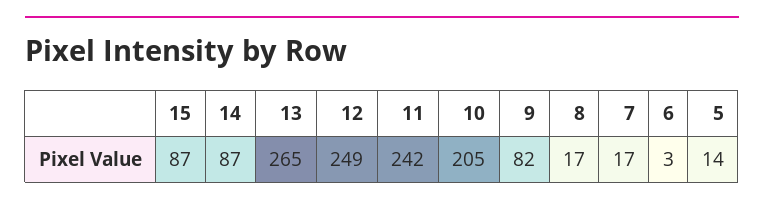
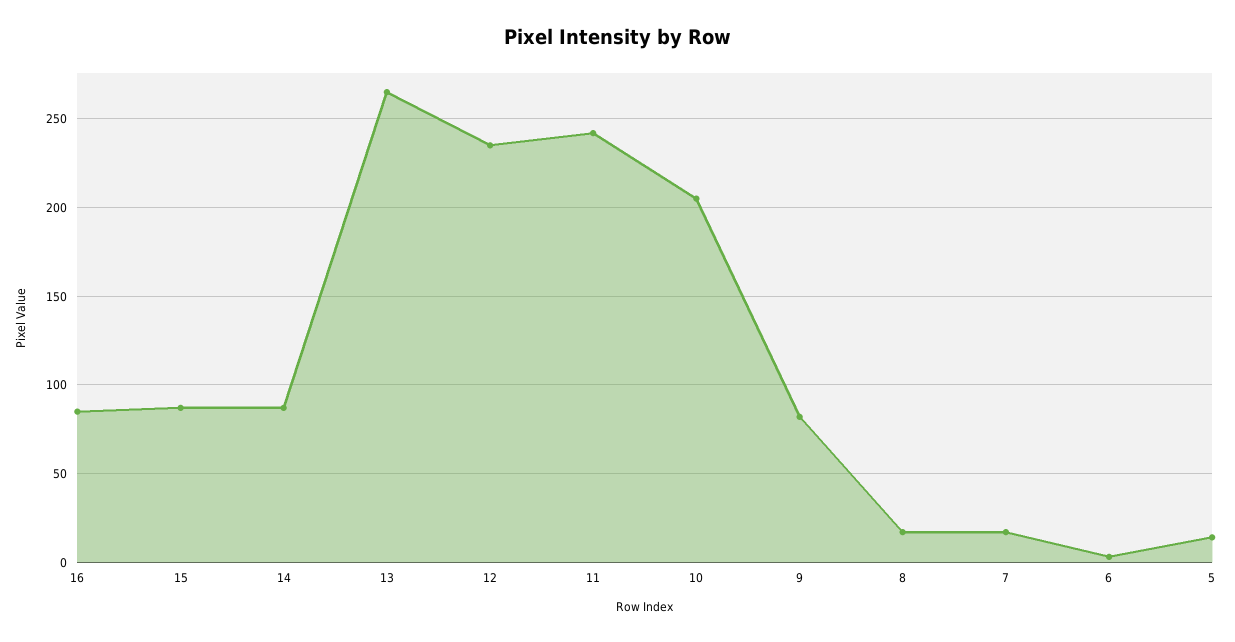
12: 249 -> 235
16: none -> 85

